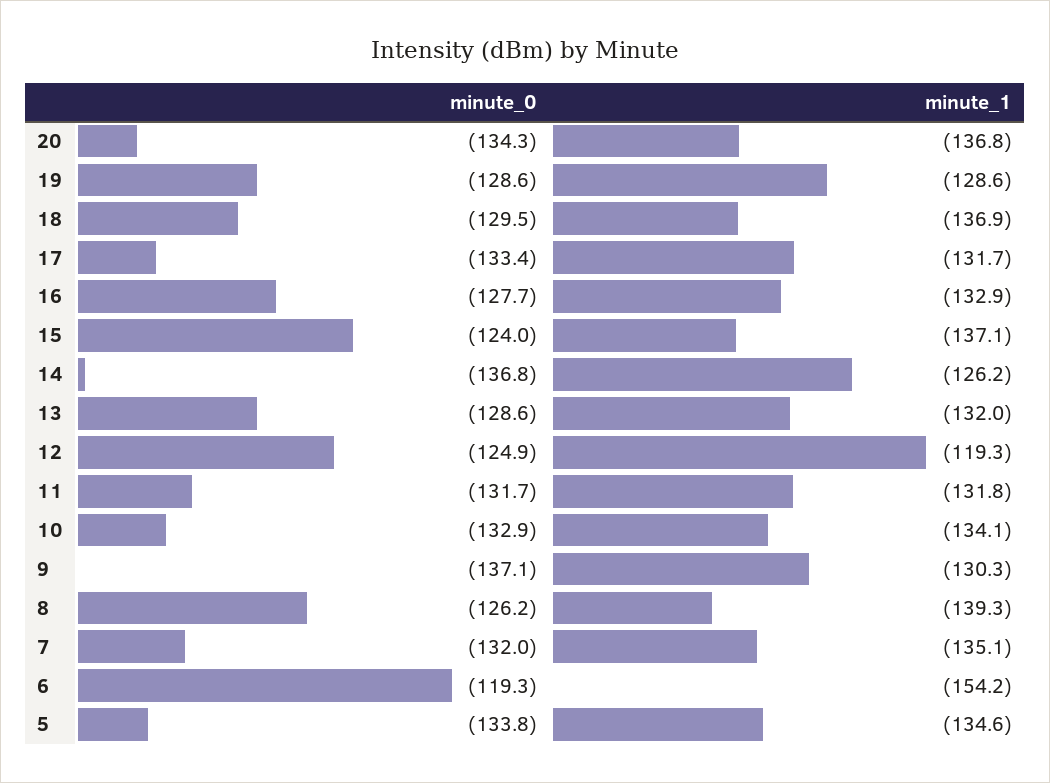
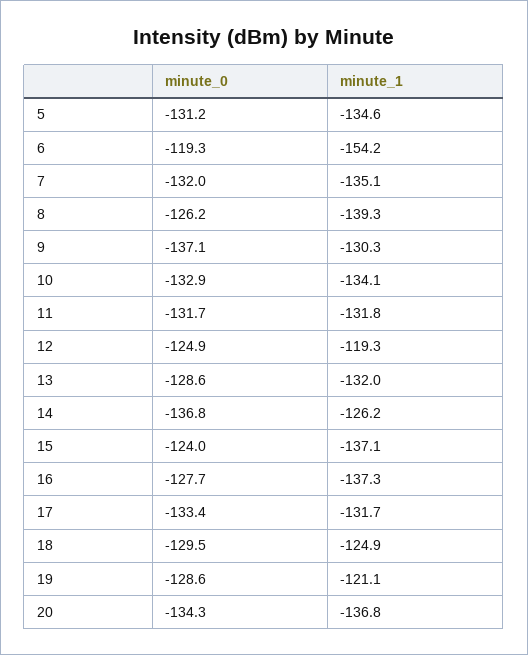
minute_1, 19: -128.6 -> -121.1
minute_1, 18: -136.9 -> -124.9
minute_1, 16: -132.9 -> -137.3
minute_0, 5: -133.8 -> -131.2

